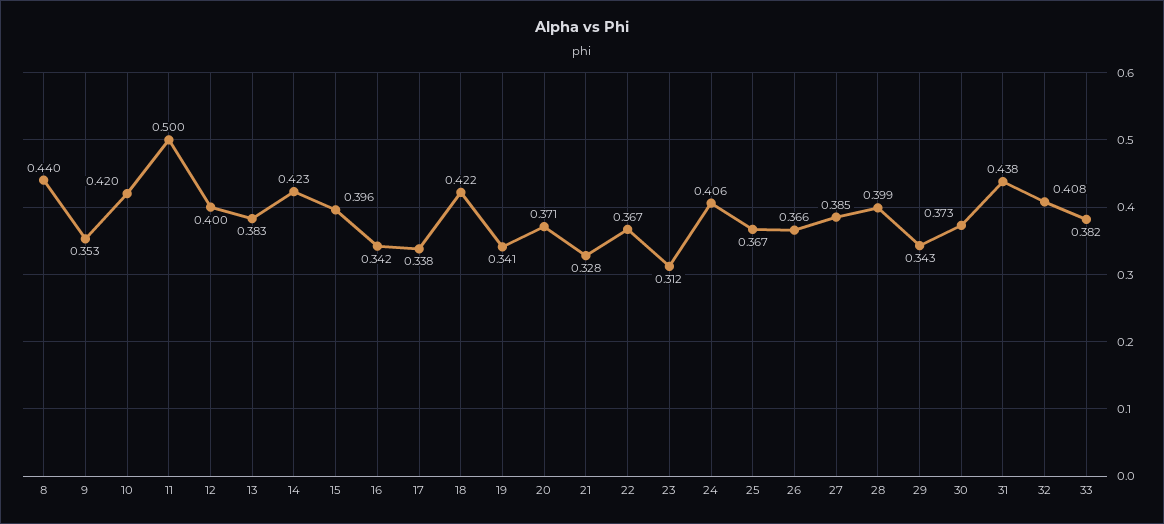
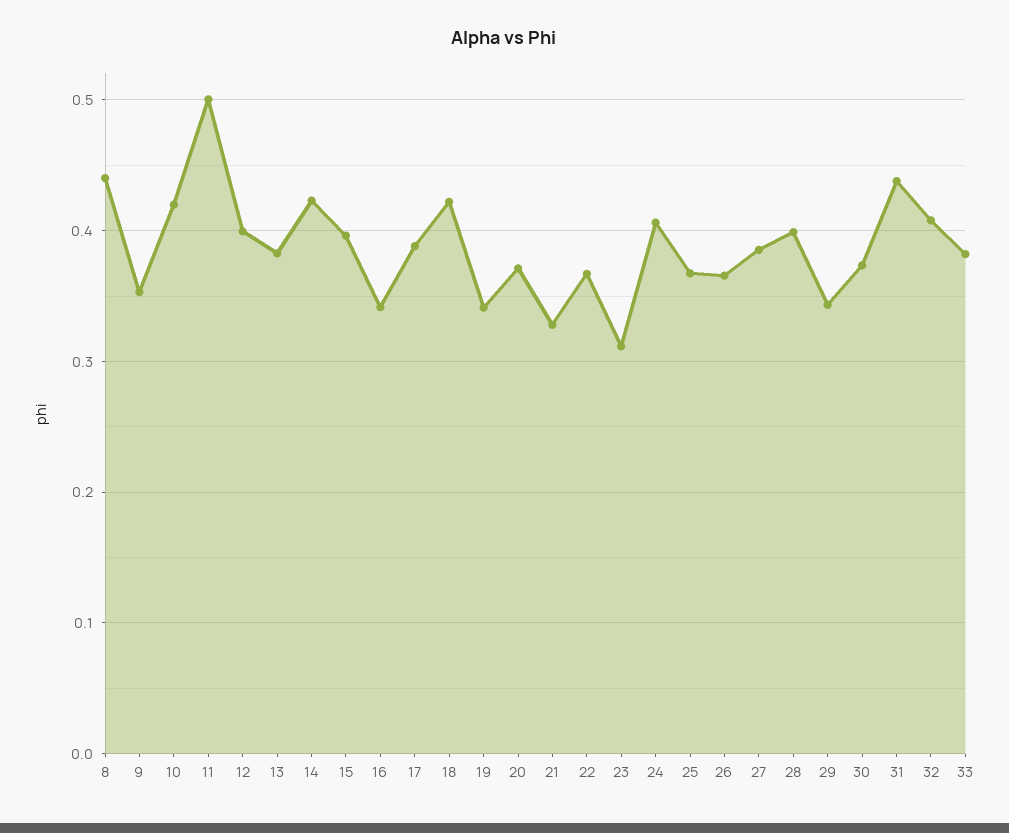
17: 0.338 -> 0.39

